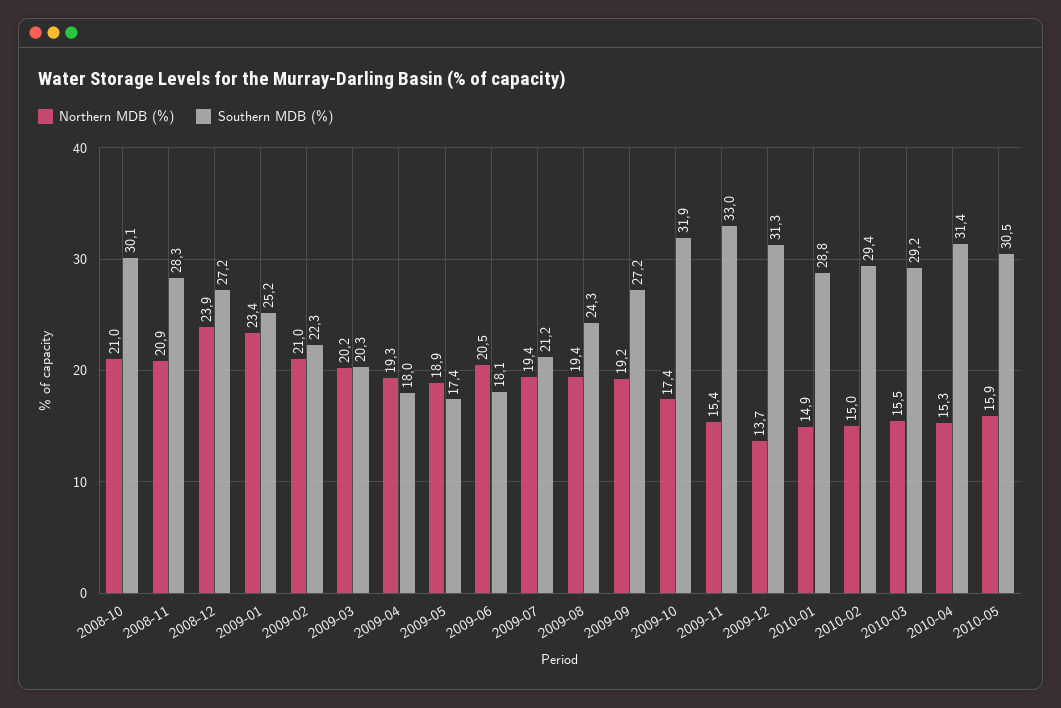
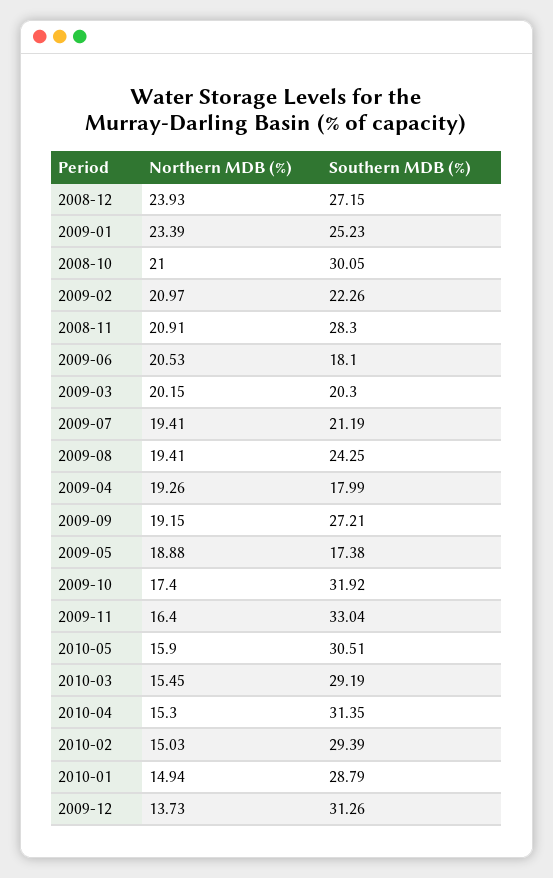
Northern MDB (%), 2009-11: 15.4 -> 16.4

